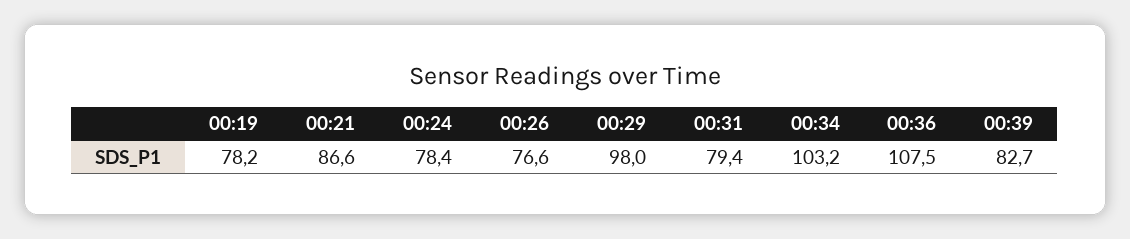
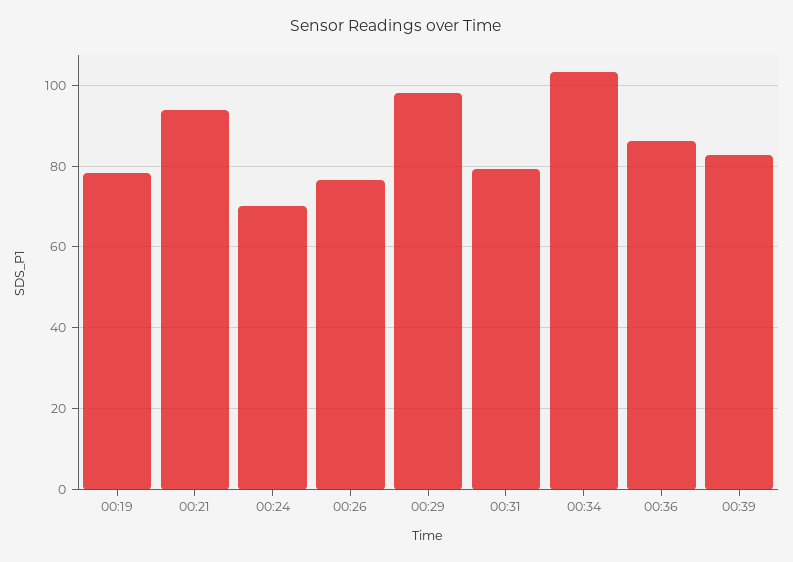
00:21: 86.6 -> 94
00:24: 78.4 -> 70
00:36: 107.5 -> 86

